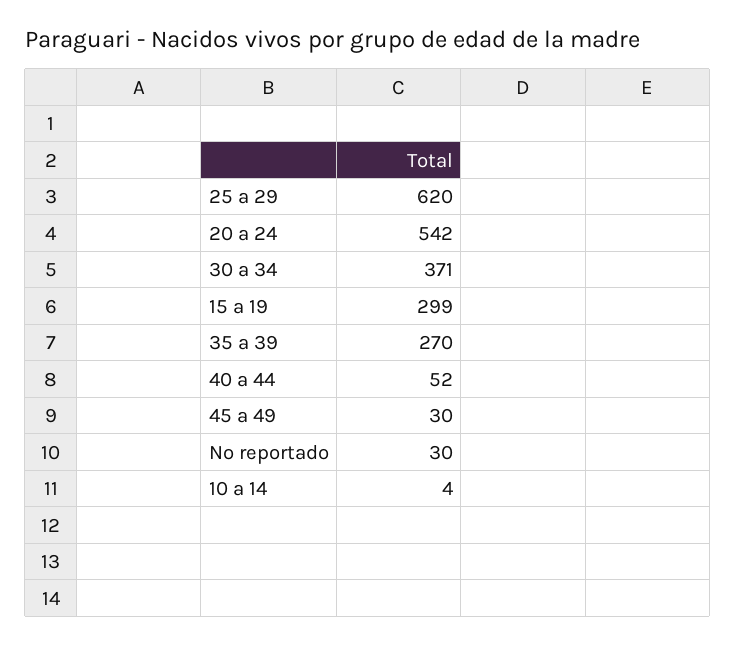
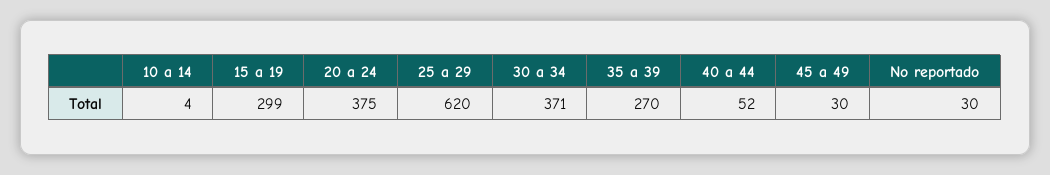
20 a 24: 542 -> 375

